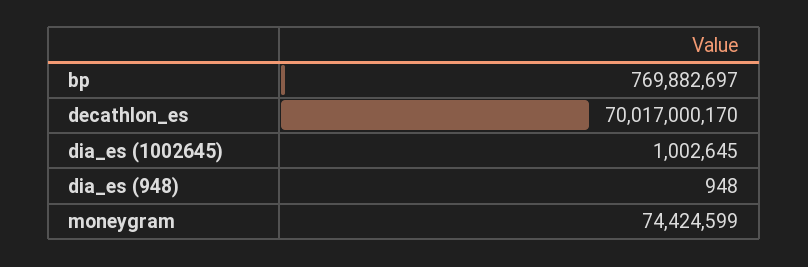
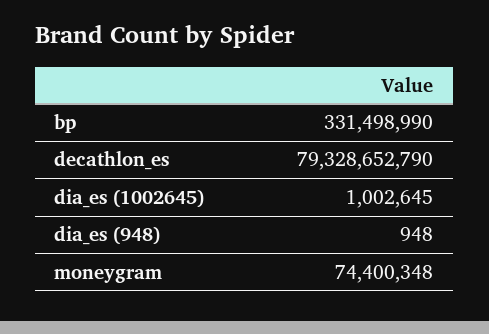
bp: 769882697 -> 331498990
decathlon_es: 70017000170 -> 79328652790
moneygram: 74424599 -> 74400348

